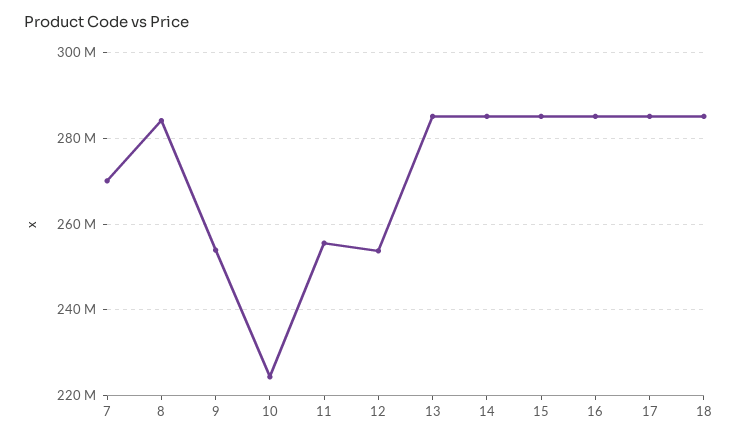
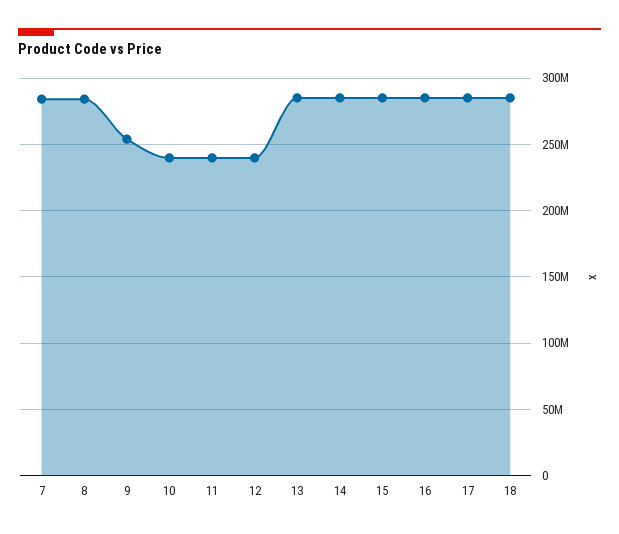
7: 270000000 -> 285000000
10: 224000000 -> 240000000
11: 256000000 -> 240000000
12: 254000000 -> 240000000

